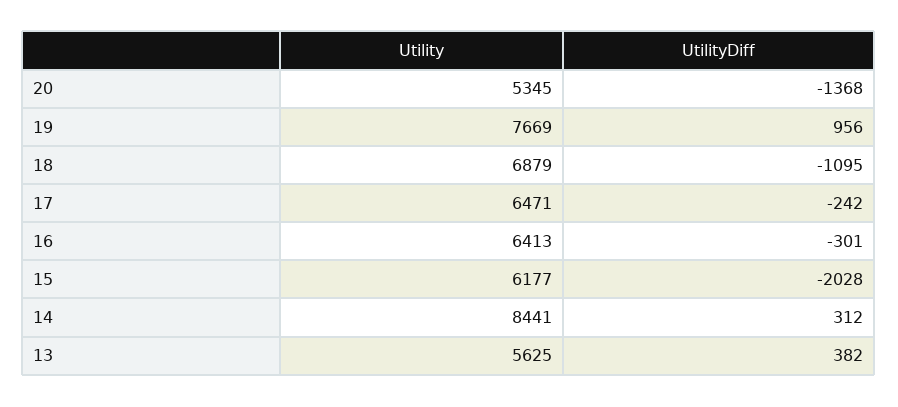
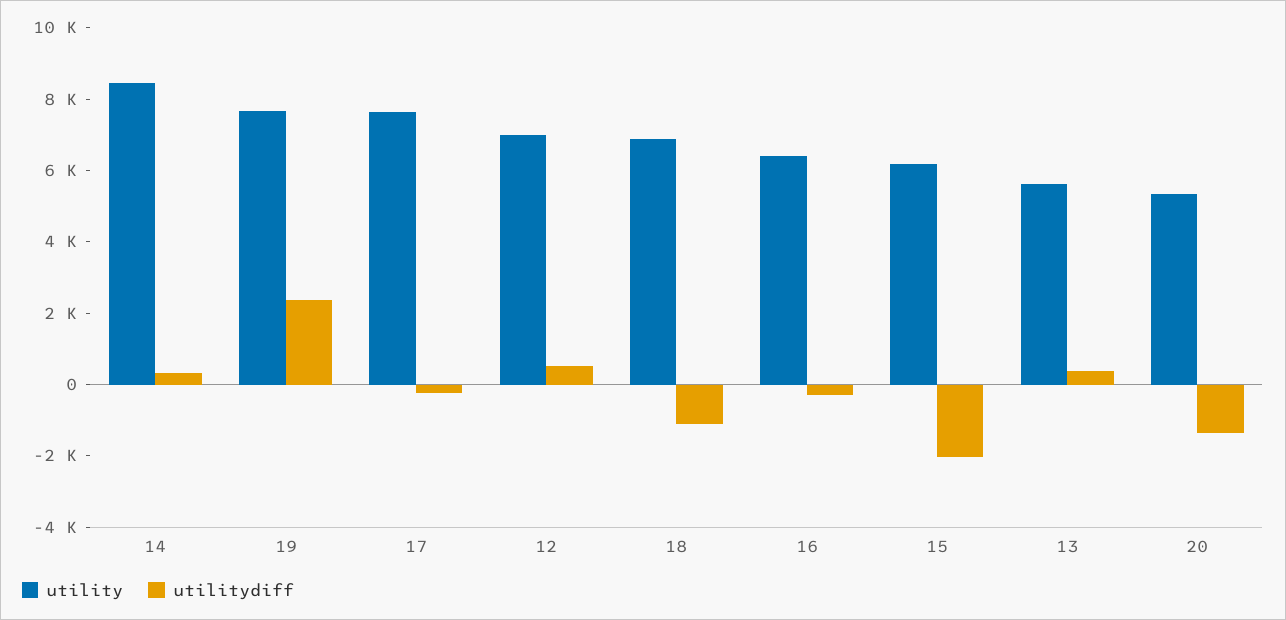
UtilityDiff, 19: 956 -> 2500
Utility, 17: 6471 -> 7500
Utility, 12: none -> 7000
UtilityDiff, 12: none -> 500

